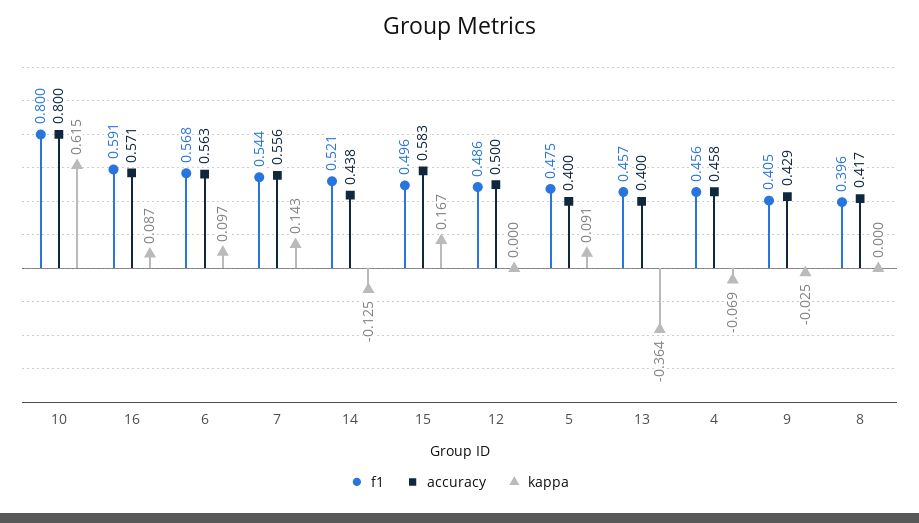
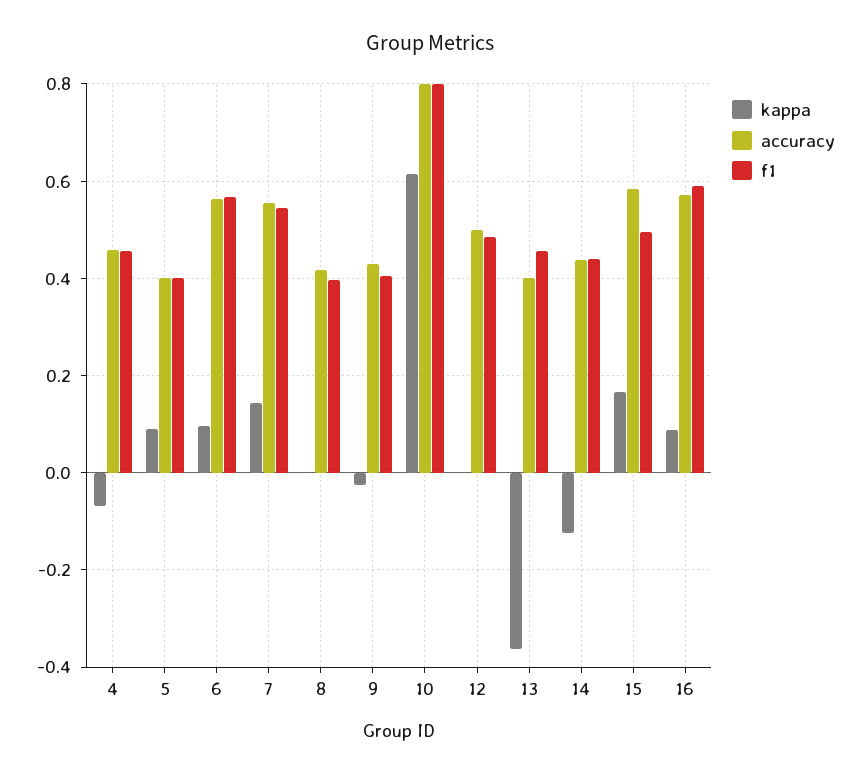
f1, 14: 0.521 -> 0.44
f1, 5: 0.475 -> 0.4

